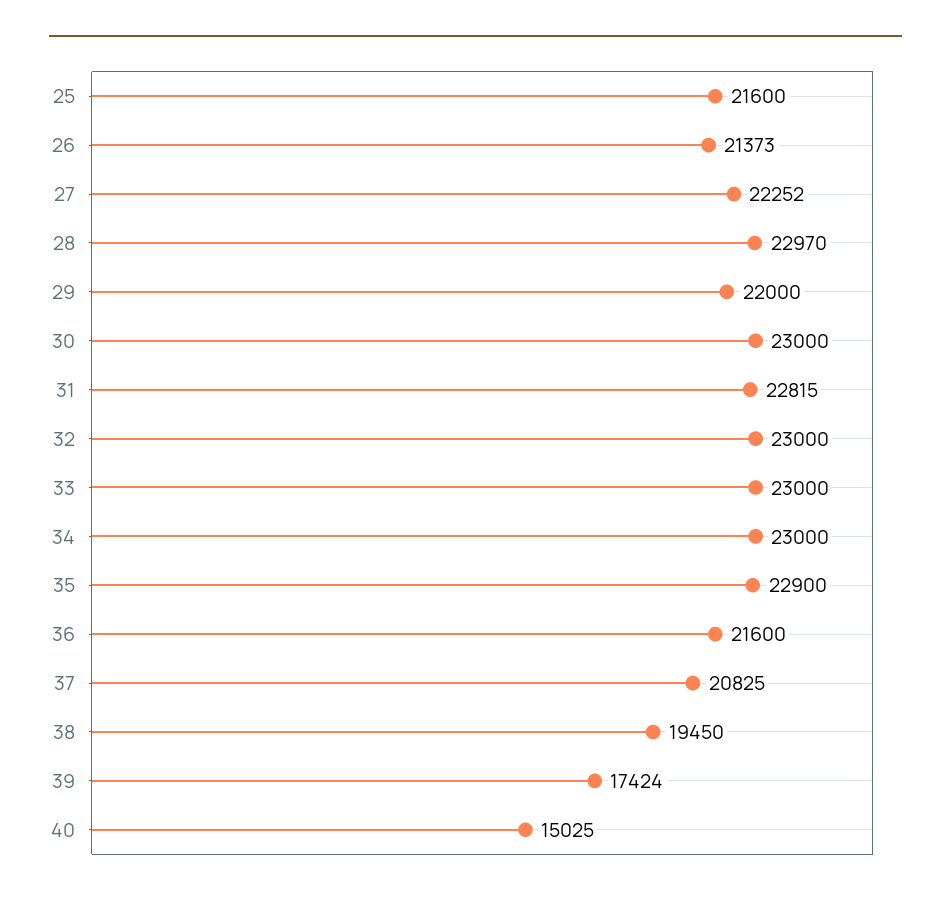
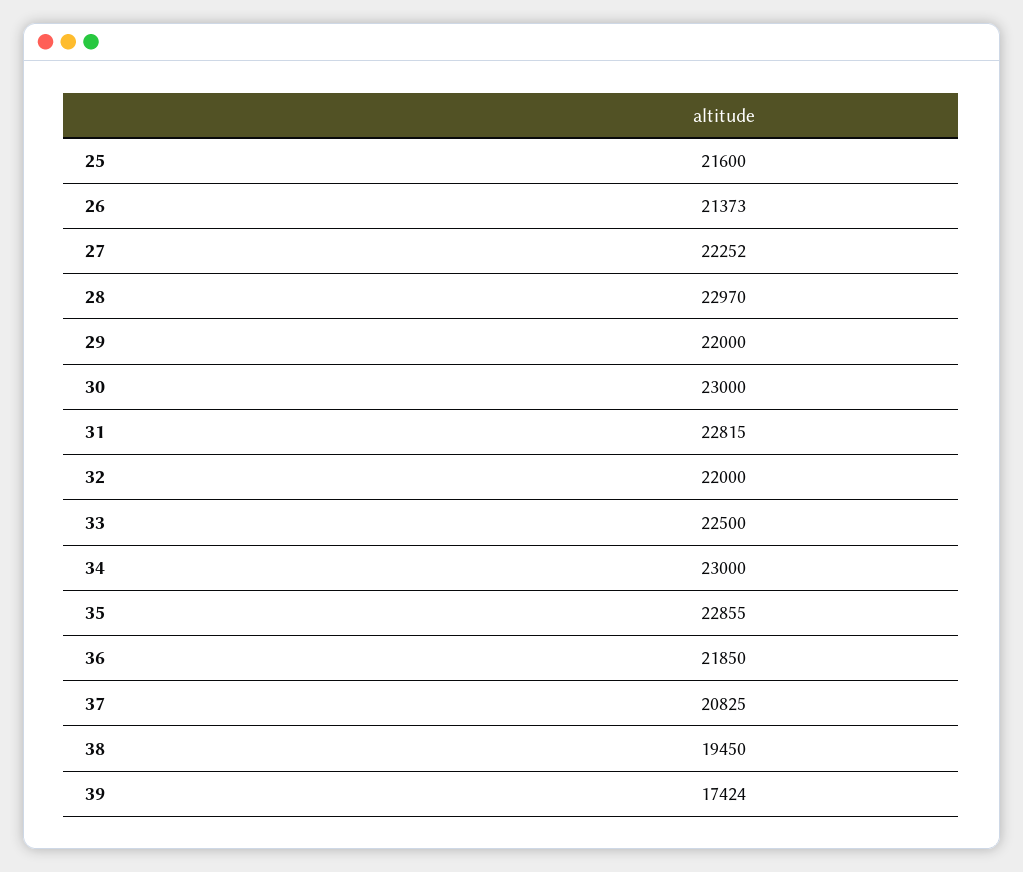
32: 23000 -> 22000
33: 23000 -> 22500
35: 22900 -> 22855
36: 21600 -> 21850
40: 15025 -> none

